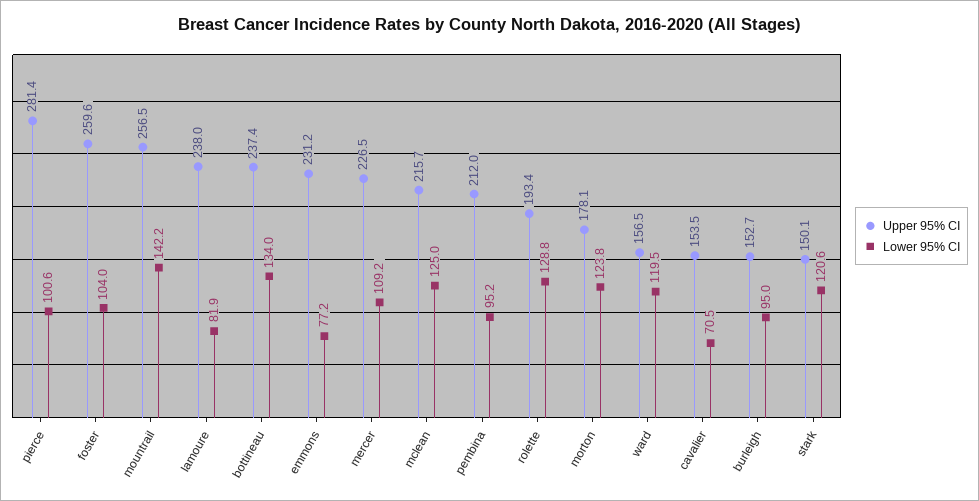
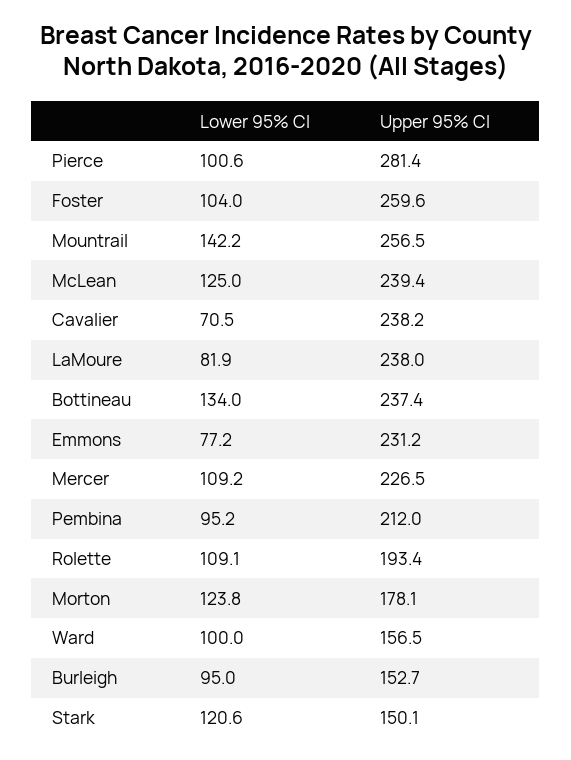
Upper 95% CI, mclean: 215.7 -> 239.4
Lower 95% CI, rolette: 128.8 -> 109.1
Lower 95% CI, ward: 119.5 -> 100
Upper 95% CI, cavalier: 153.5 -> 238.2

